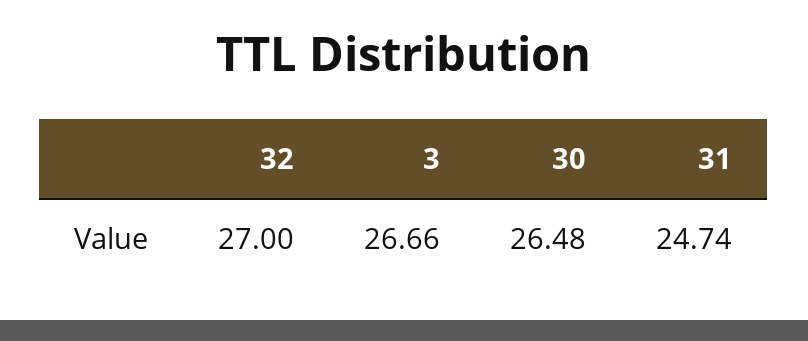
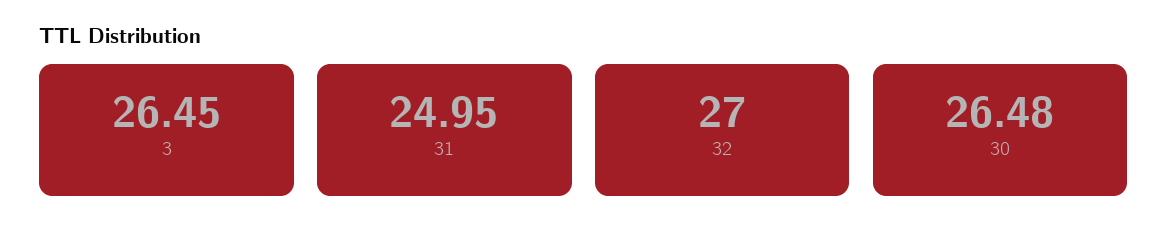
3: 26.66 -> 26.45
31: 24.74 -> 24.95

